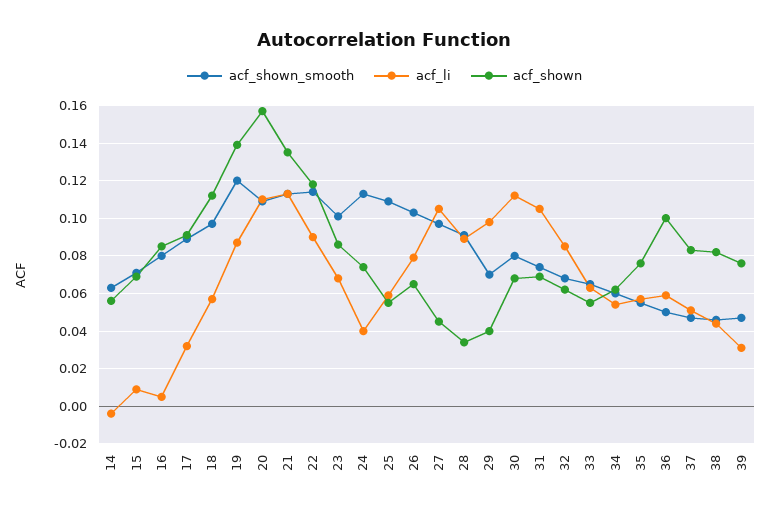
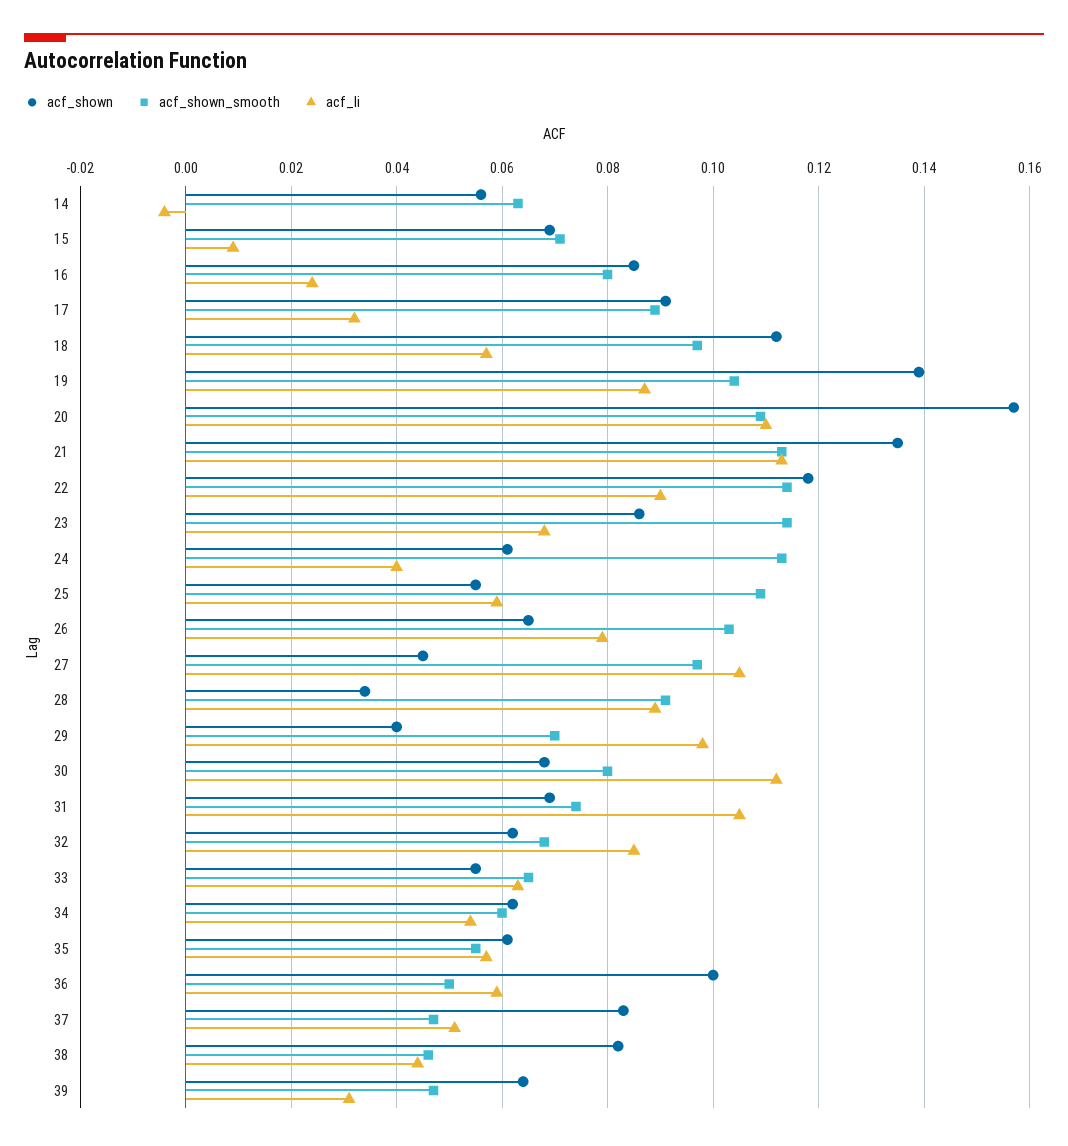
acf_li, 16: 0.005 -> 0.025
acf_shown_smooth, 19: 0.12 -> 0.105
acf_shown_smooth, 23: 0.1 -> 0.115
acf_shown, 24: 0.075 -> 0.06
acf_shown, 35: 0.075 -> 0.06
acf_shown, 39: 0.075 -> 0.065

